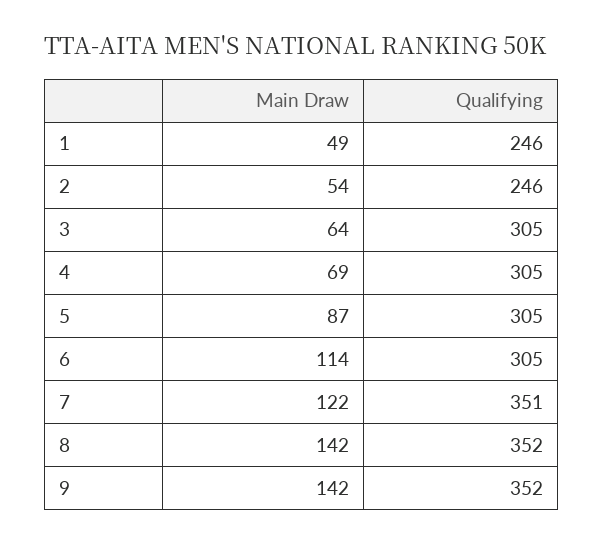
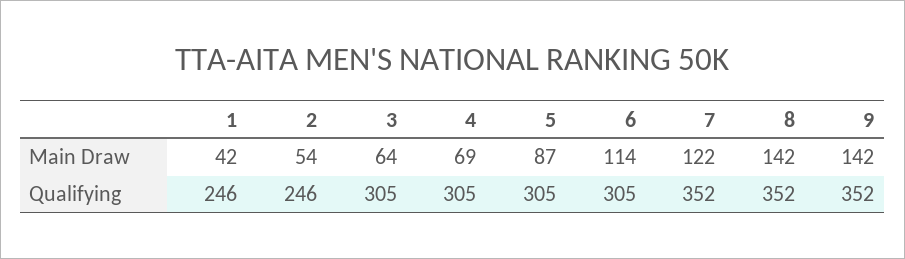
Main Draw, 1: 49 -> 42
Qualifying, 7: 351 -> 352

